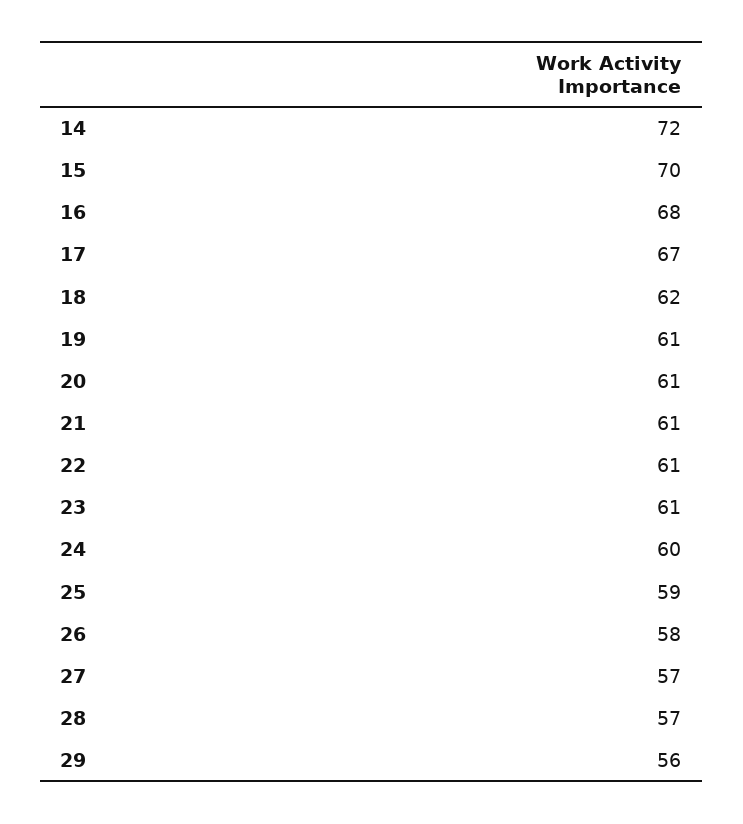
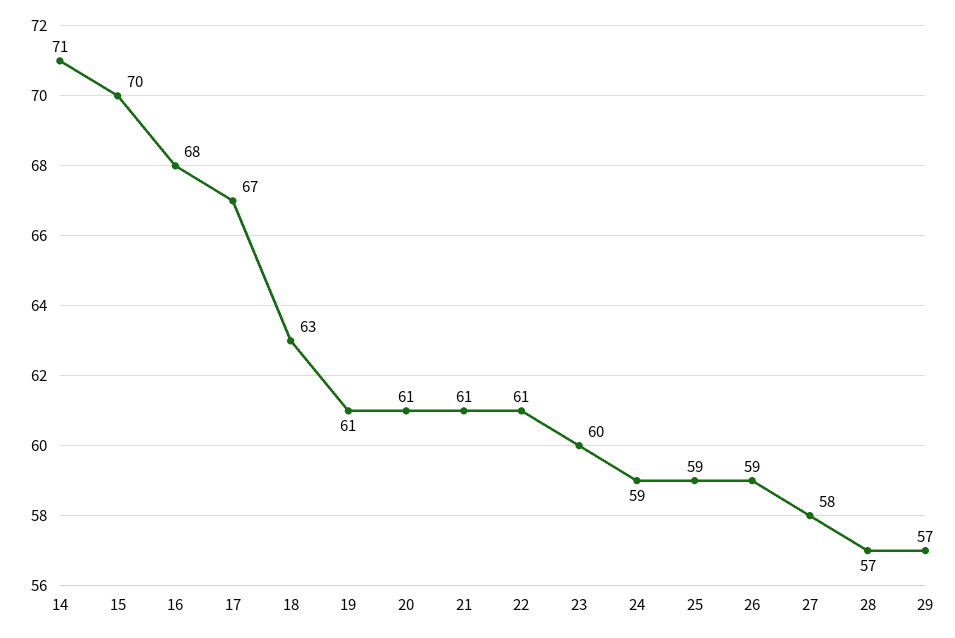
14: 72 -> 71
18: 62 -> 63
23: 61 -> 60
24: 60 -> 59
26: 58 -> 59
27: 57 -> 58
29: 56 -> 57

